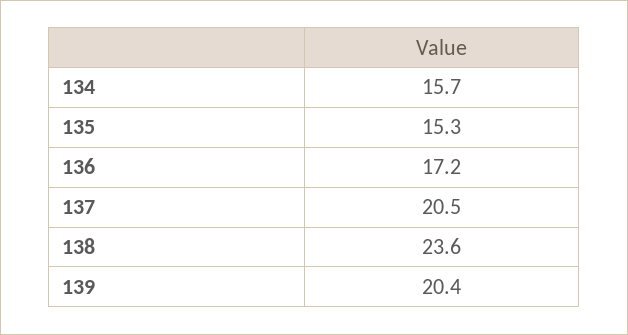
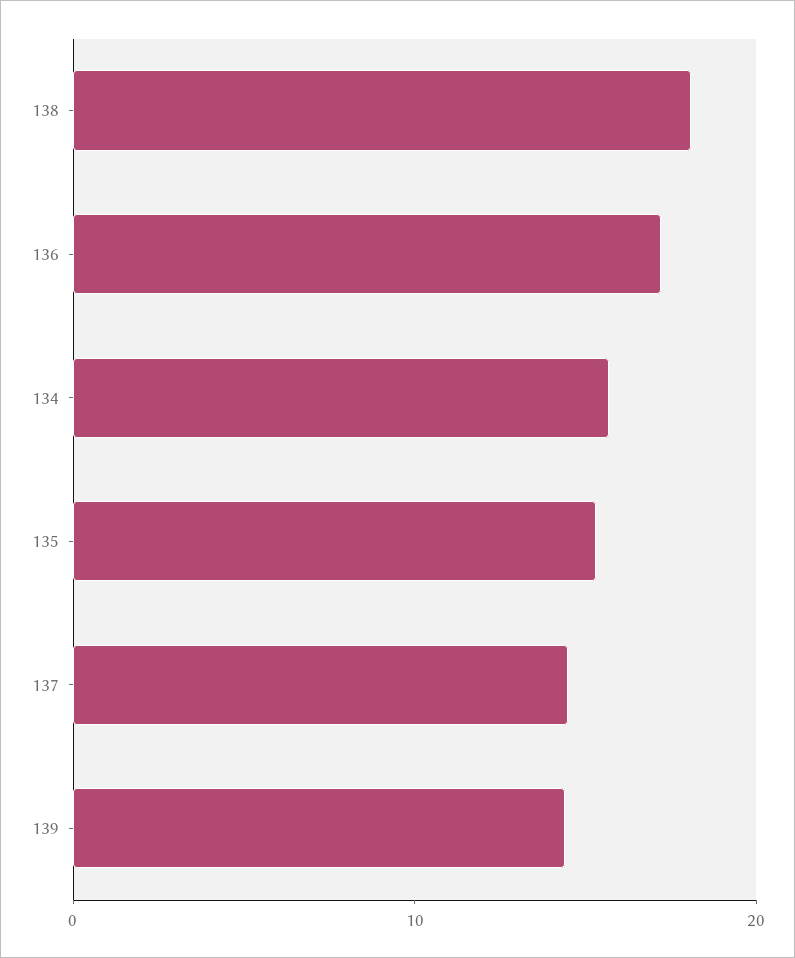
137: 20.5 -> 14
138: 23.6 -> 18
139: 20.4 -> 14

